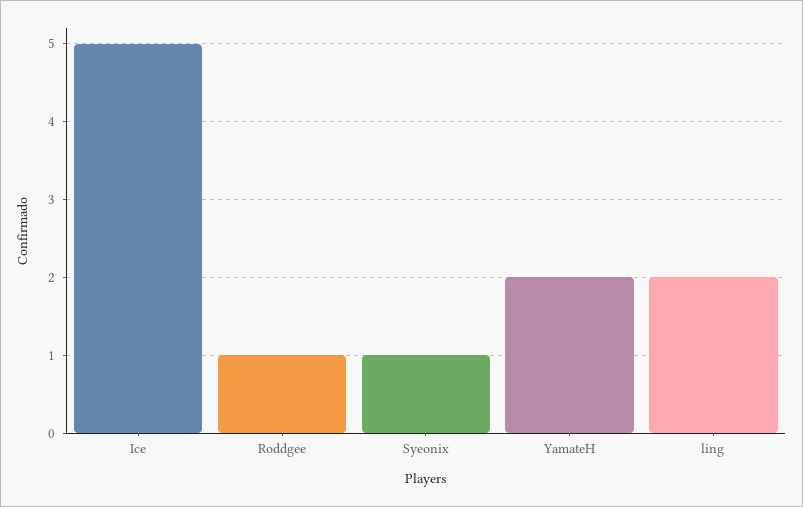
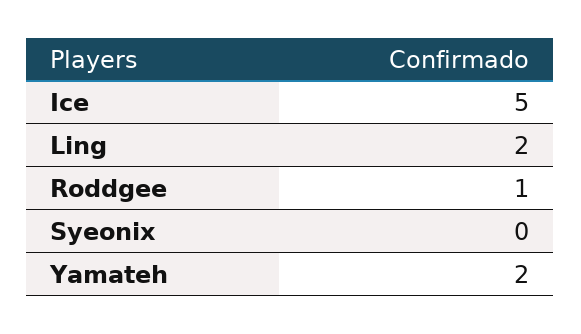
Syeonix: 1 -> 0

